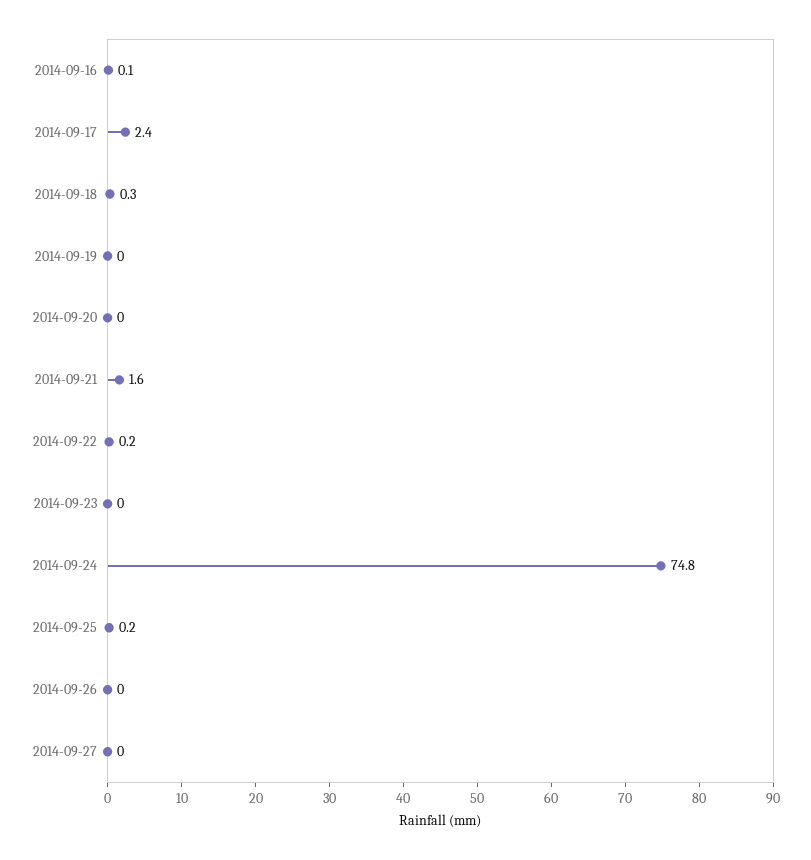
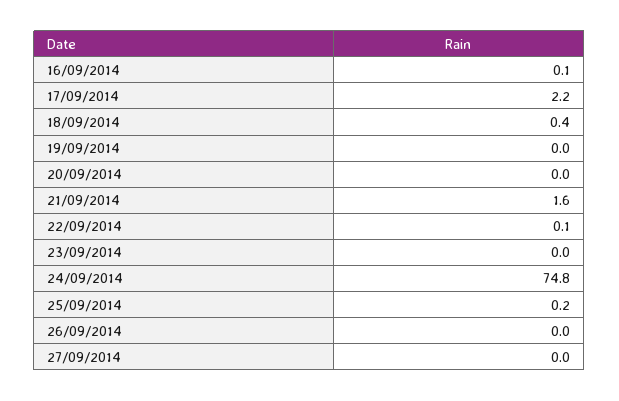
2014-09-17: 2.4 -> 2.2
2014-09-18: 0.3 -> 0.4
2014-09-22: 0.2 -> 0.1

